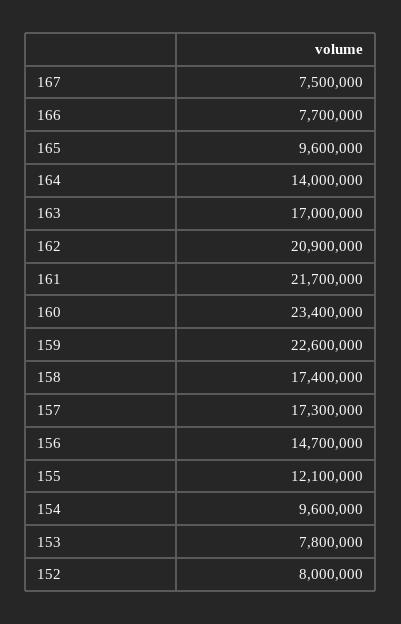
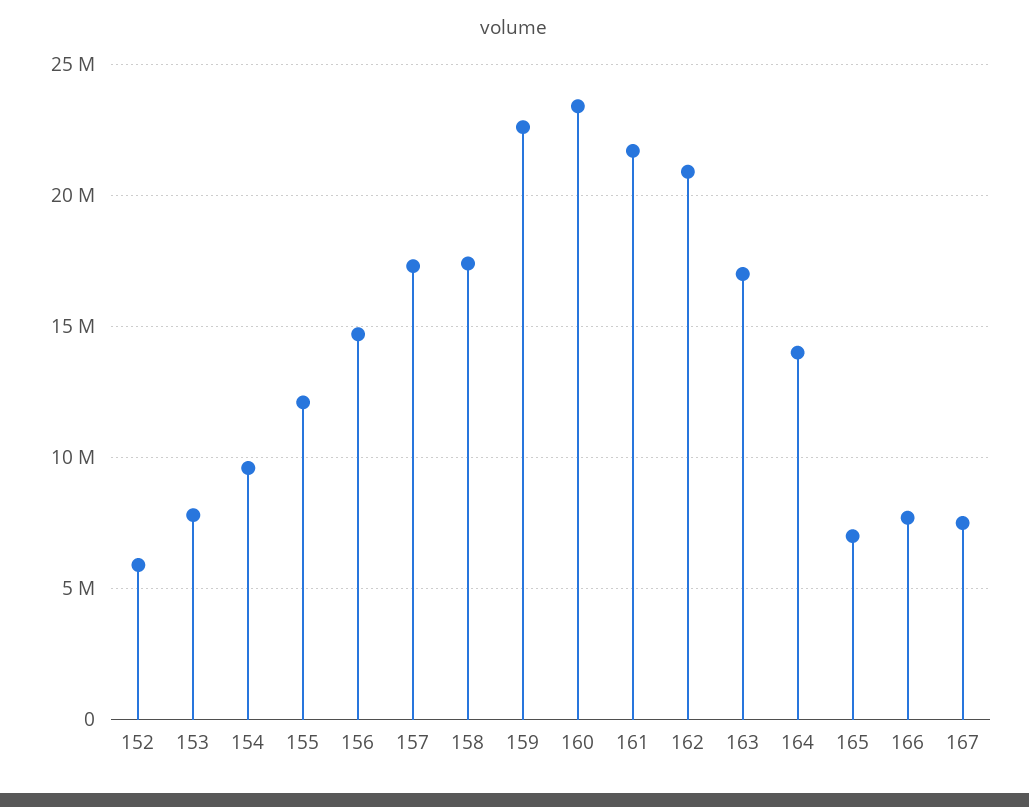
165: 9600000 -> 7000000
152: 8000000 -> 6000000

